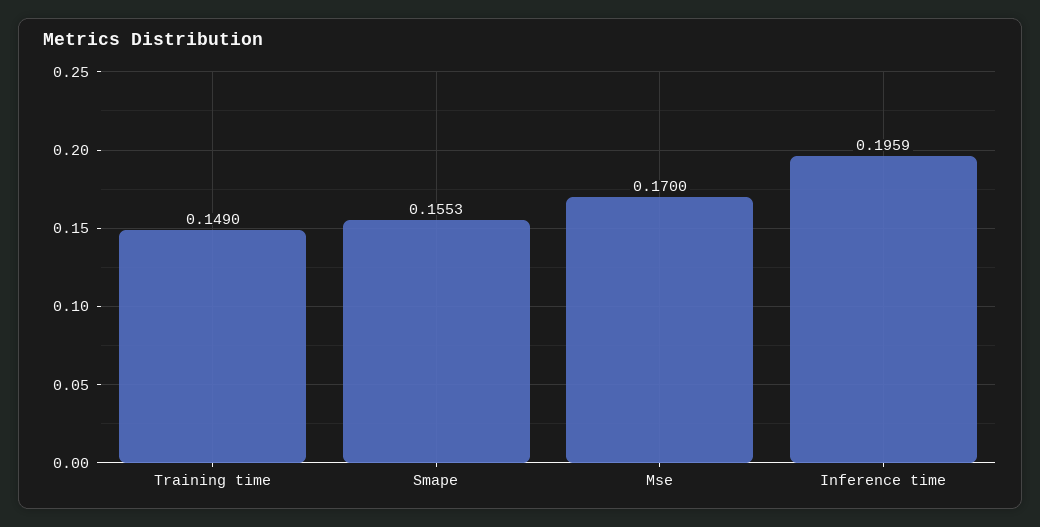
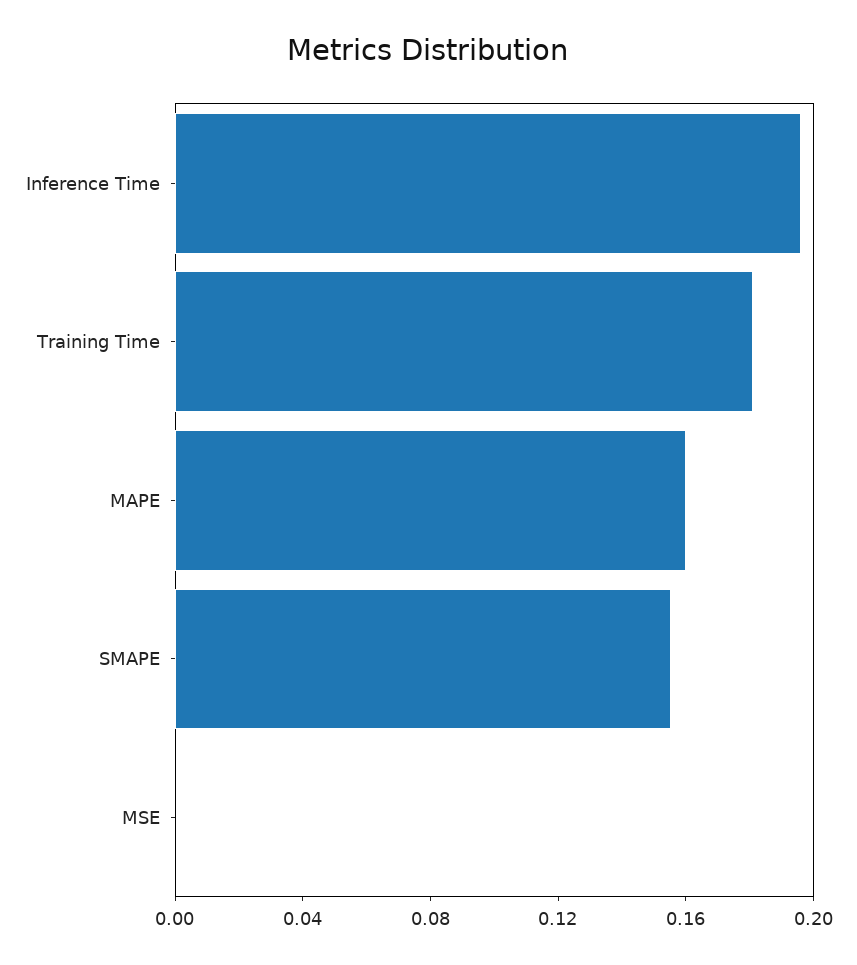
Training time: 0.149 -> 0.18
Mse: 0.17 -> 0
MAPE: none -> 0.16

